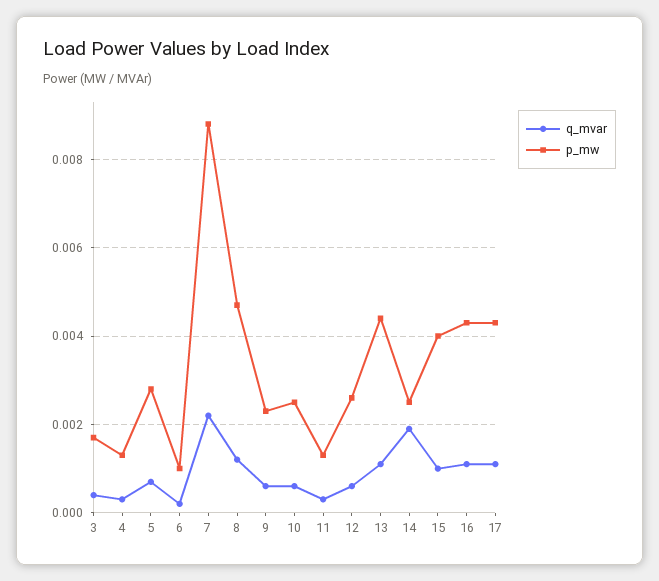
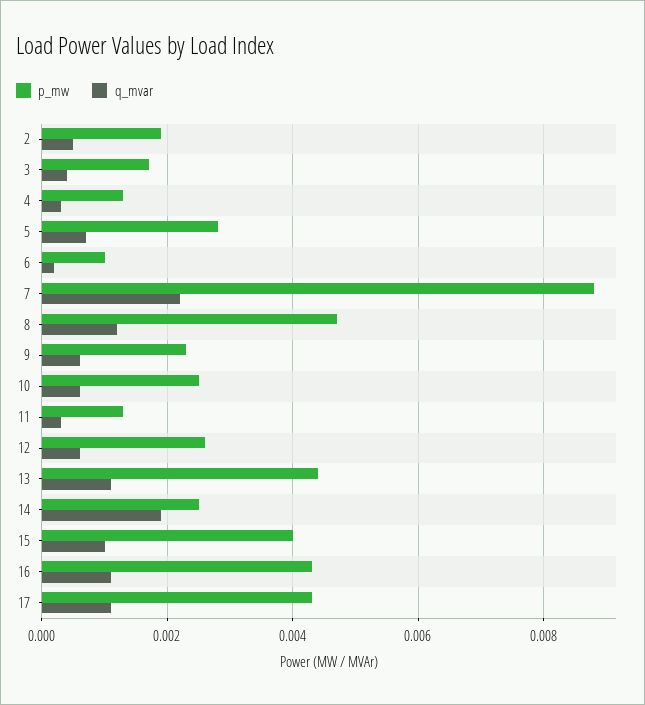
p_mw, 2: none -> 0.002
q_mvar, 2: none -> 0.0005

